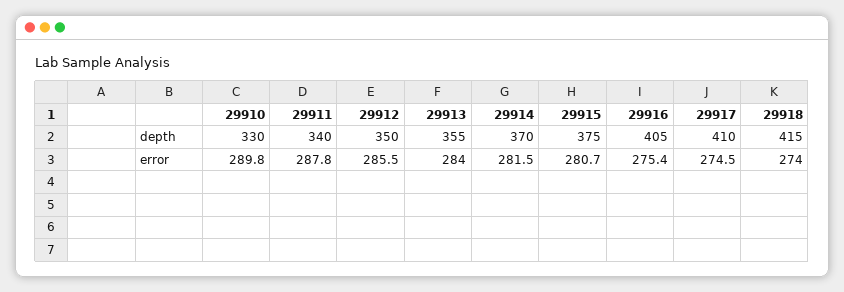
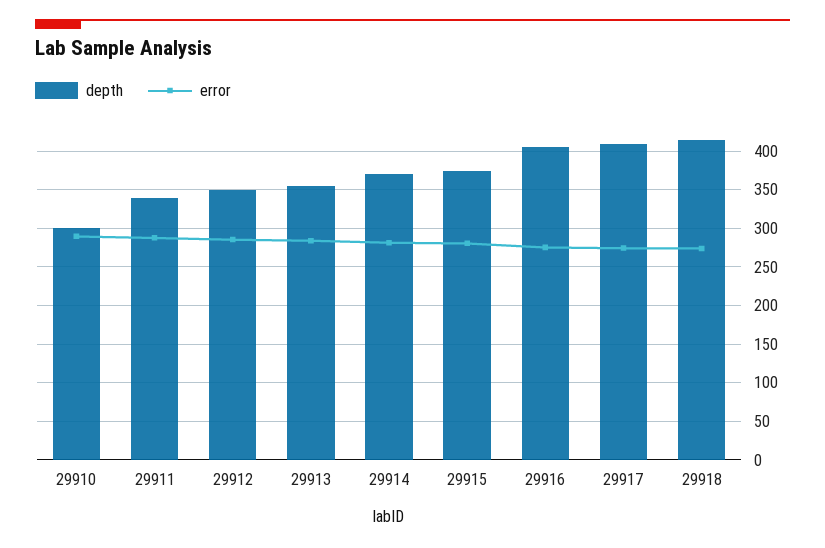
depth, 29910: 330 -> 300

